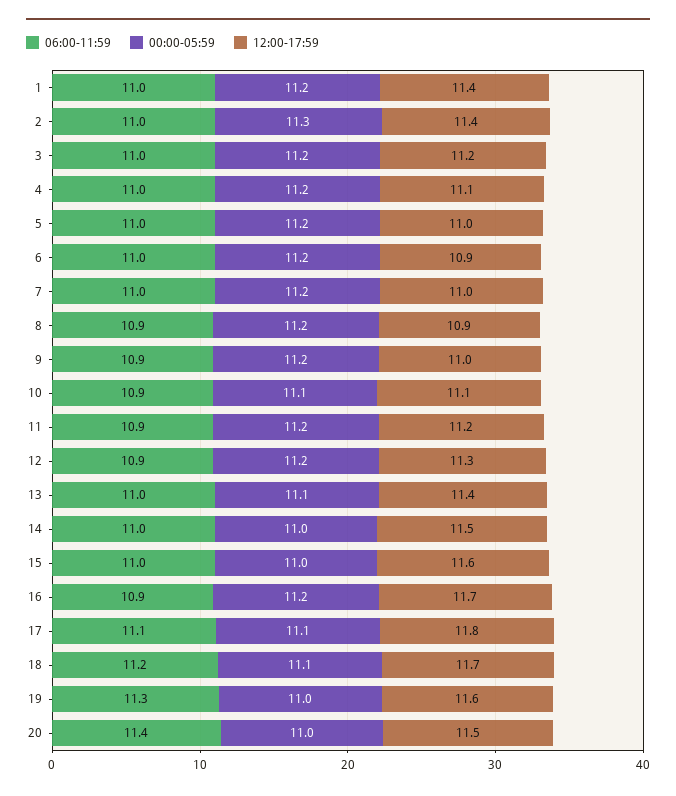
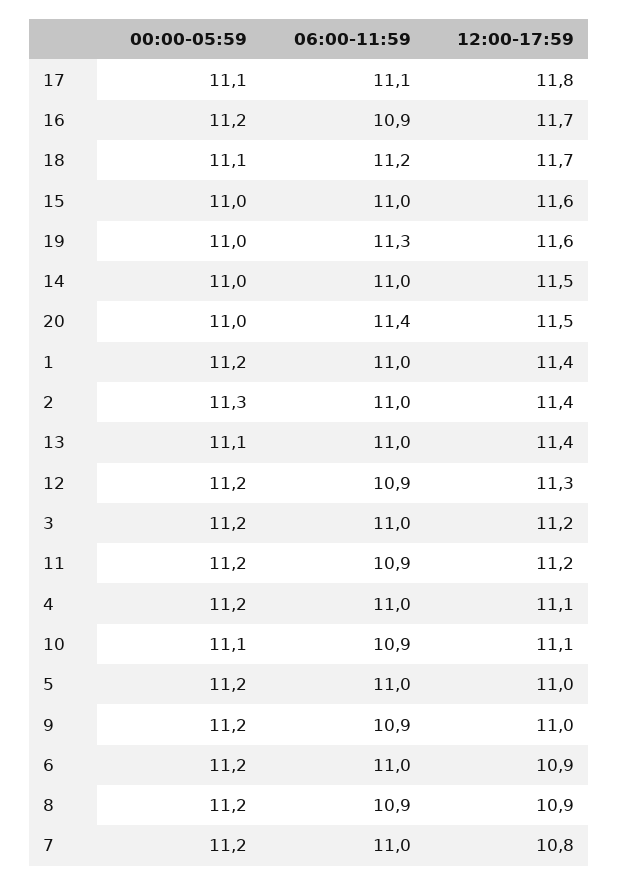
12:00-17:59, 7: 11 -> 10.8

